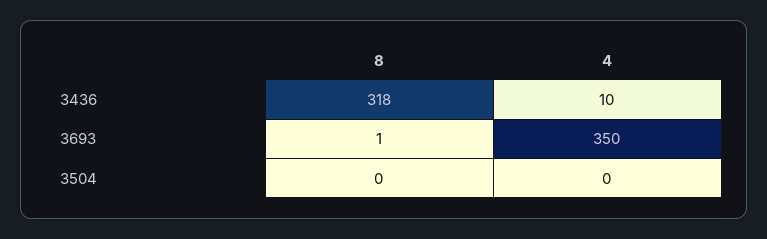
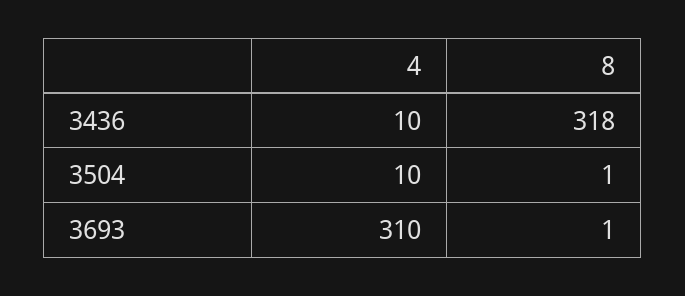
4, 3693: 350 -> 310
8, 3504: 0 -> 1
4, 3504: 0 -> 10

